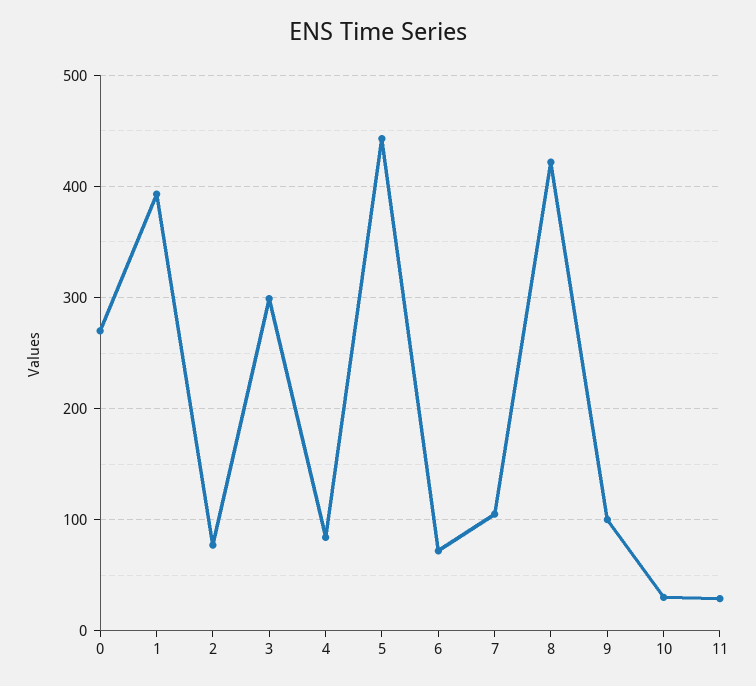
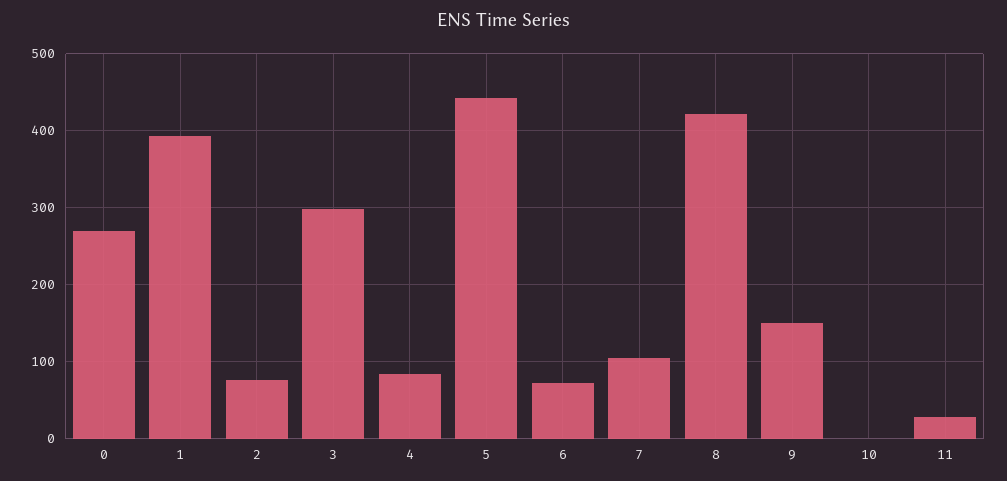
9: 100 -> 150
10: 30 -> 0

